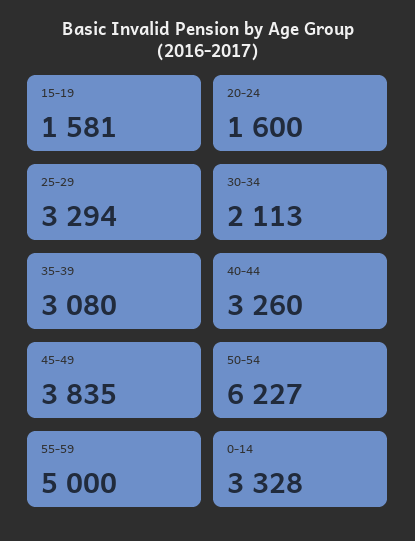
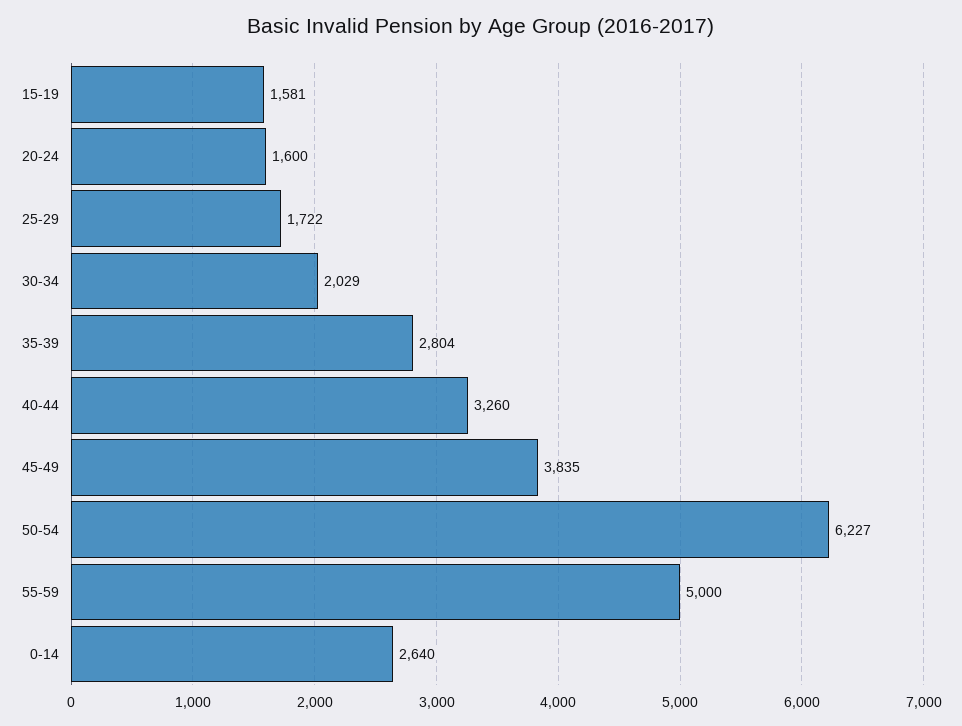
25-29: 3294 -> 1722
30-34: 2113 -> 2029
35-39: 3080 -> 2804
0-14: 3328 -> 2640

